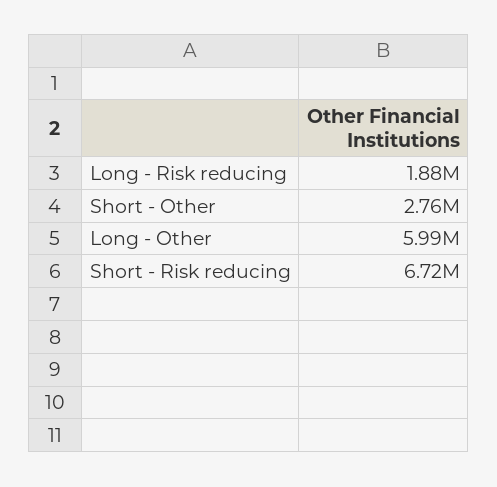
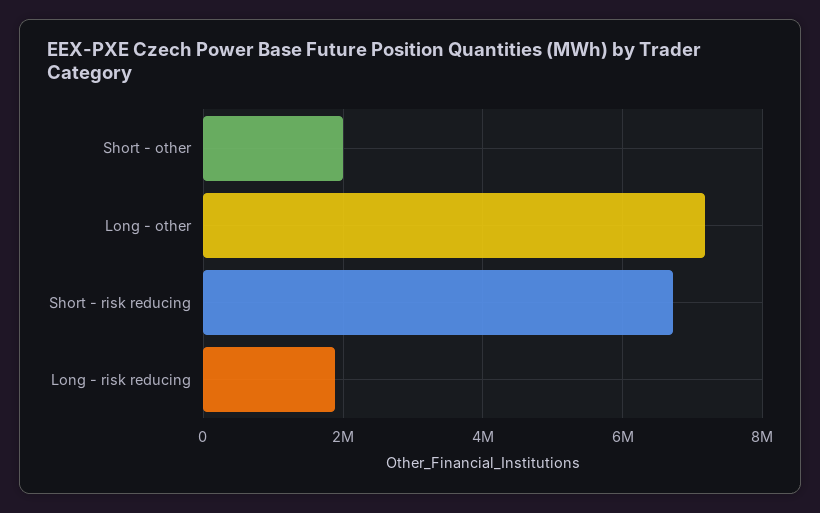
Short - Other: 2760000 -> 2000000
Long - Other: 5990000 -> 7200000

